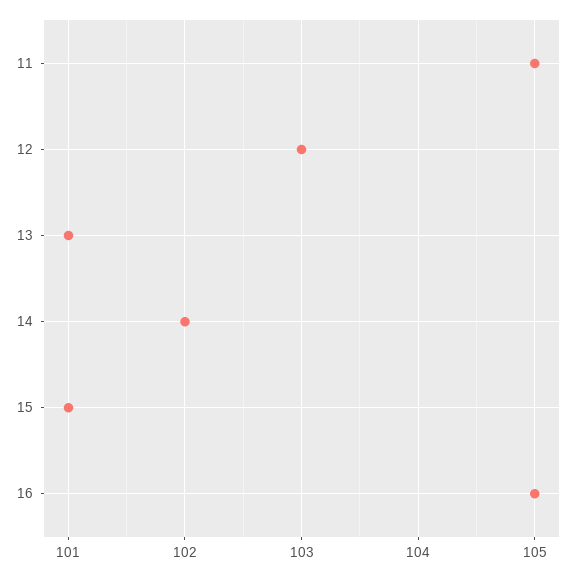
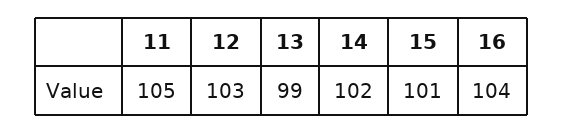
13: 101 -> 99
16: 105 -> 104

